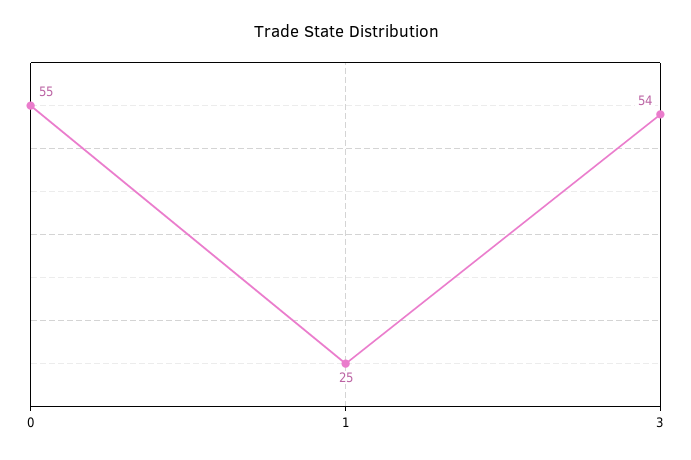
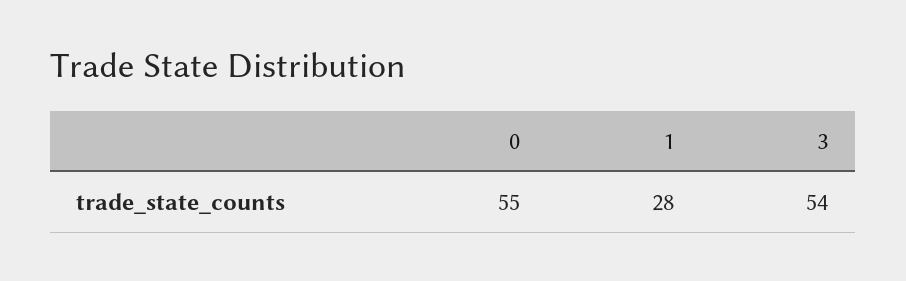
1: 25 -> 28

